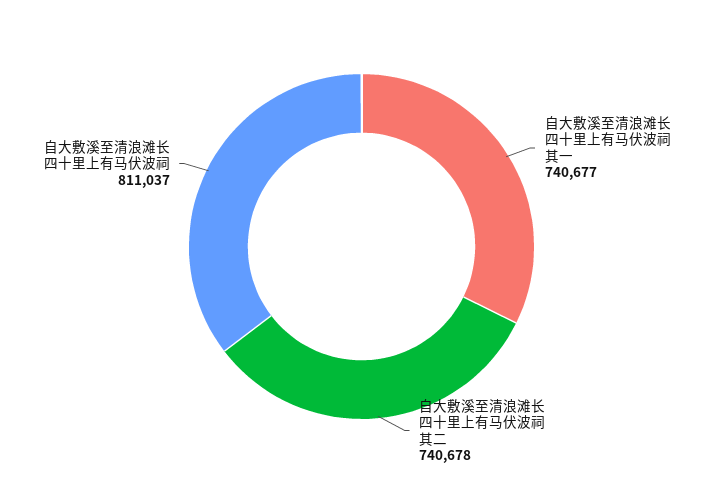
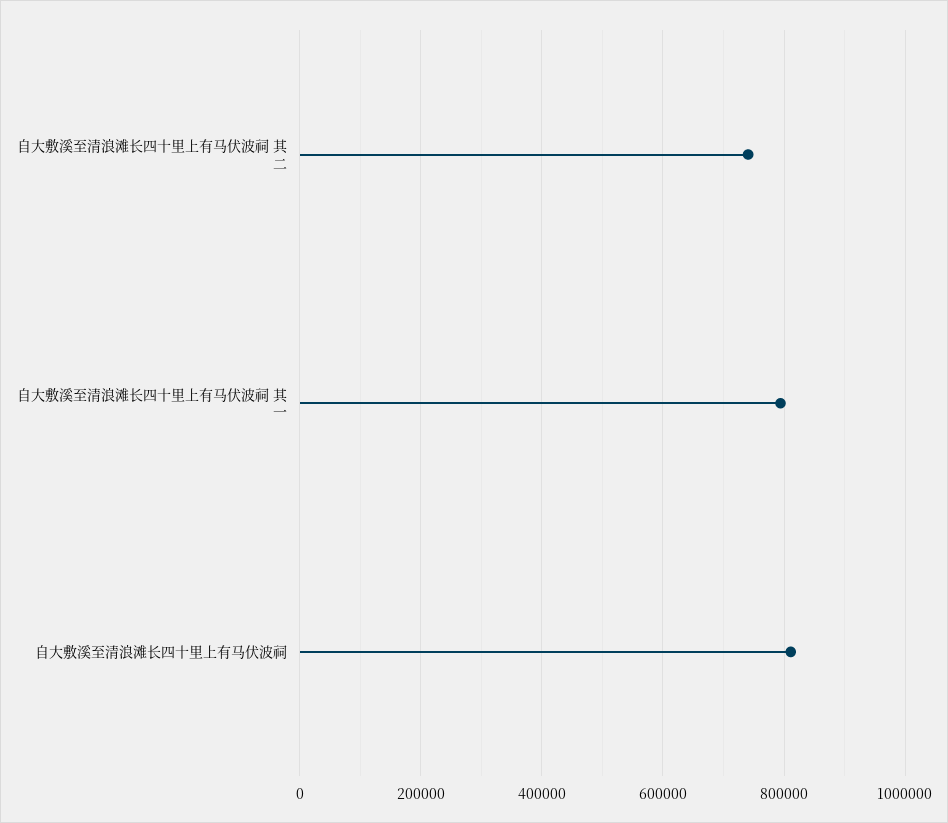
自大敷溪至清浪滩长四十里上有马伏波祠 其一: 740677 -> 800000

